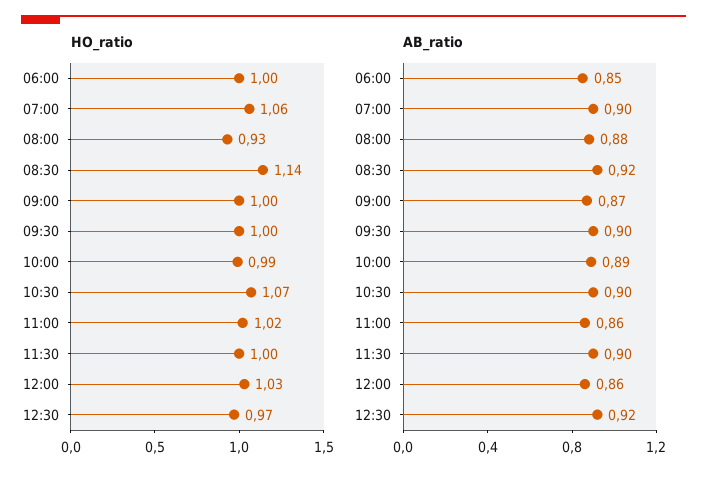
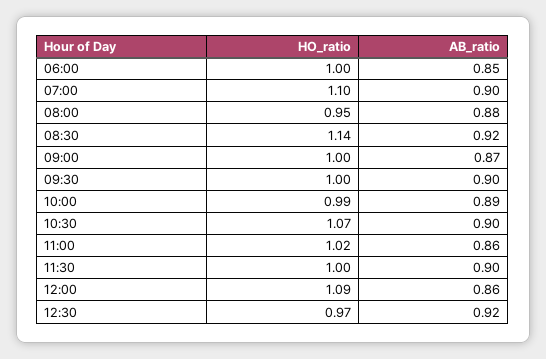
HO_ratio, 07:00: 1.06 -> 1.1
HO_ratio, 08:00: 0.93 -> 0.95
HO_ratio, 12:00: 1.03 -> 1.09

